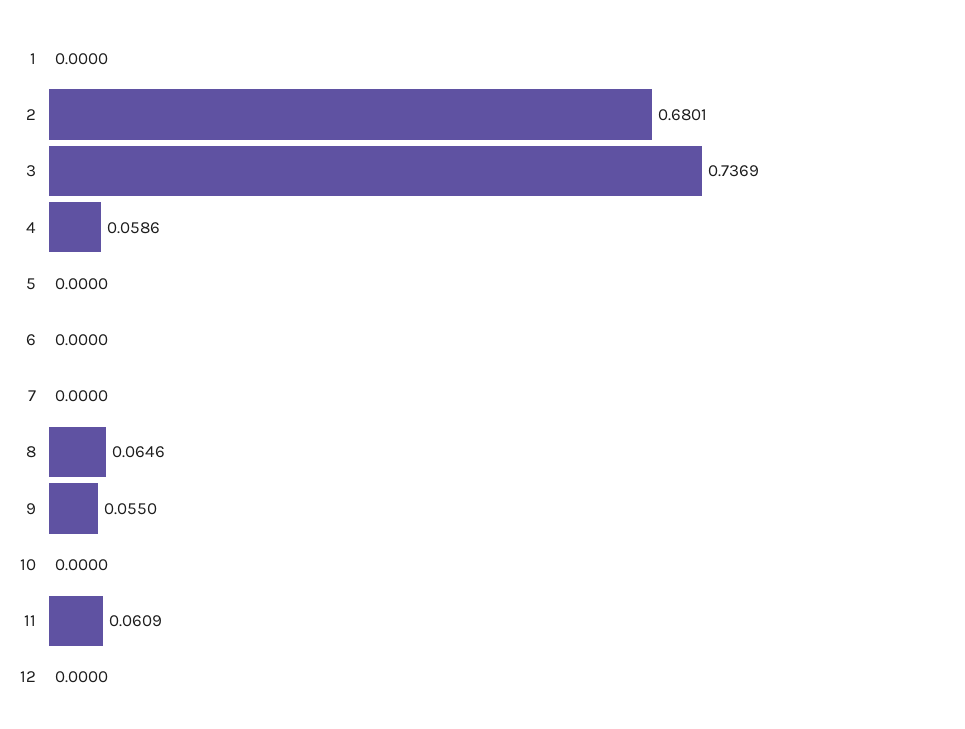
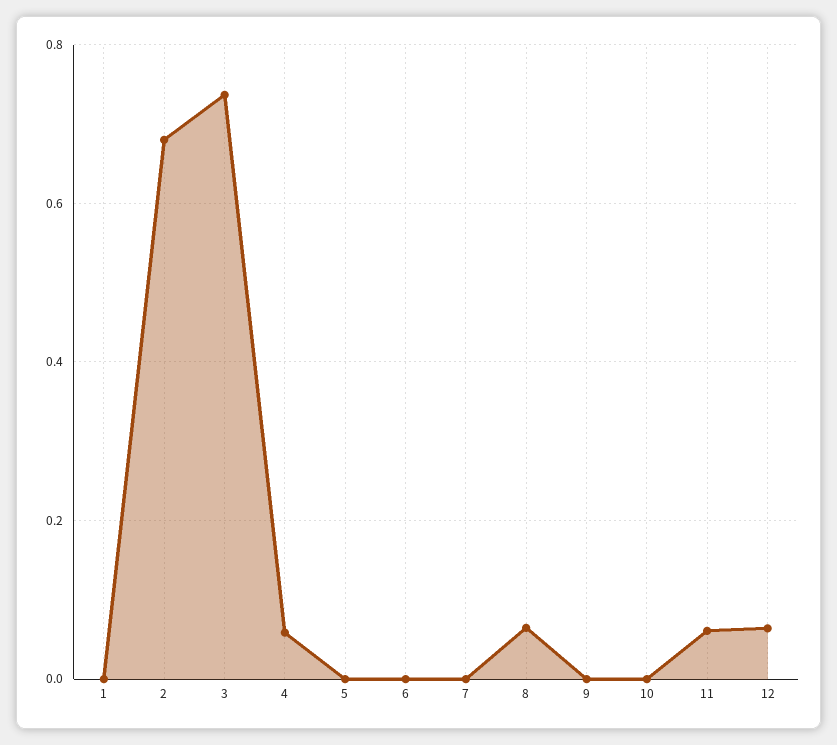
9: 0.055 -> 0
12: 0 -> 0.06

